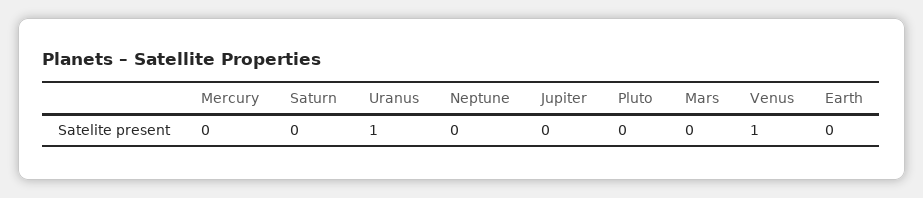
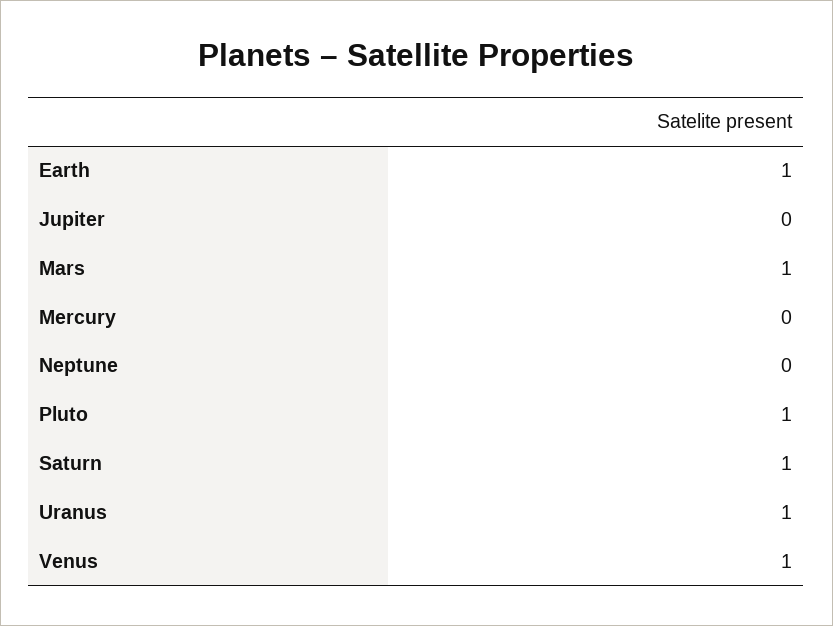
Saturn: 0 -> 1
Pluto: 0 -> 1
Mars: 0 -> 1
Earth: 0 -> 1

